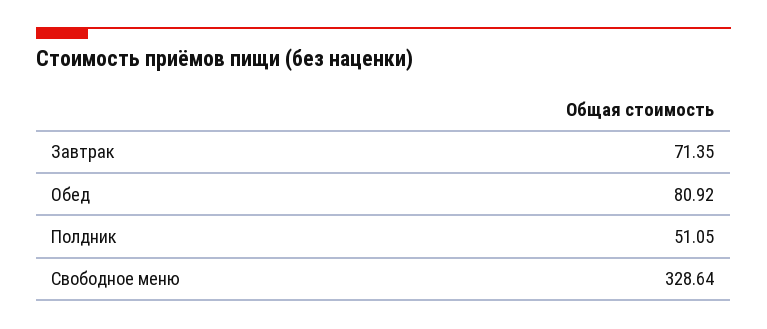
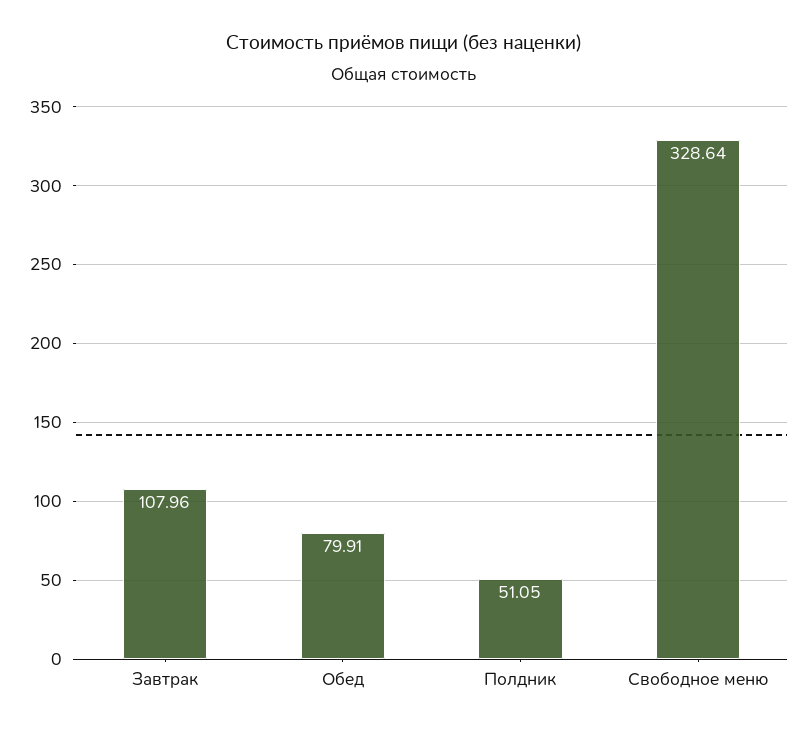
Завтрак: 71.35 -> 107.96
Обед: 80.92 -> 79.91

